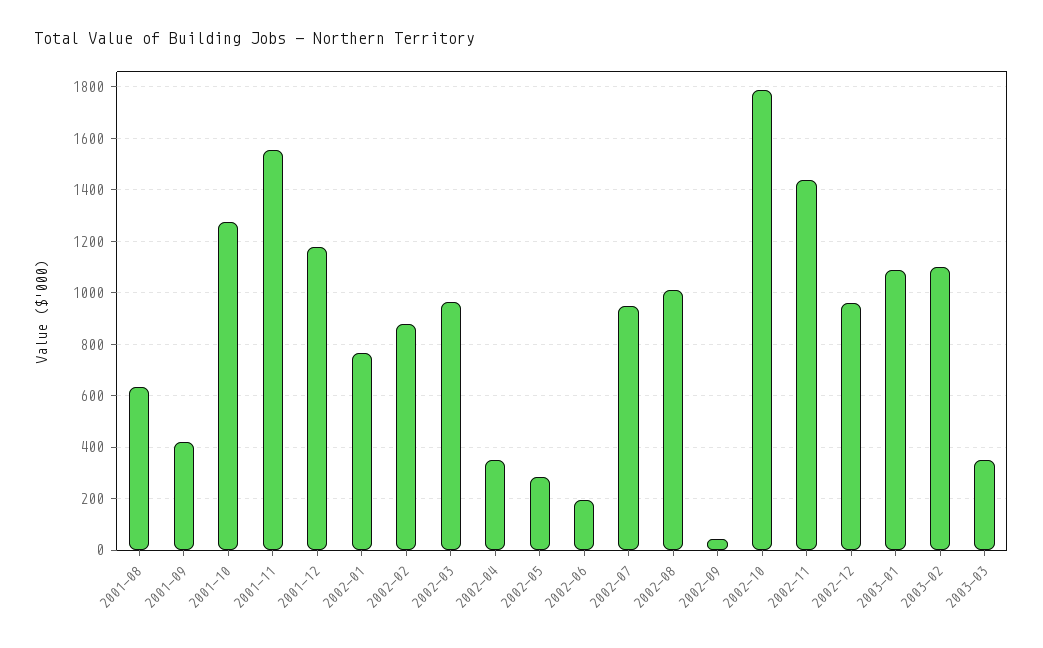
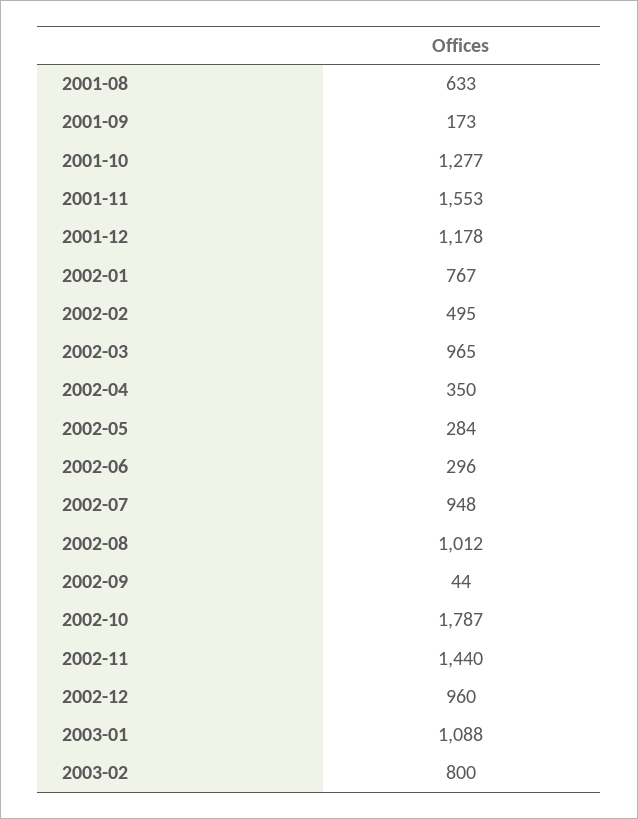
2001-09: 425 -> 173
2002-02: 875 -> 495
2002-06: 200 -> 296
2003-02: 1100 -> 800
2003-03: 350 -> none

